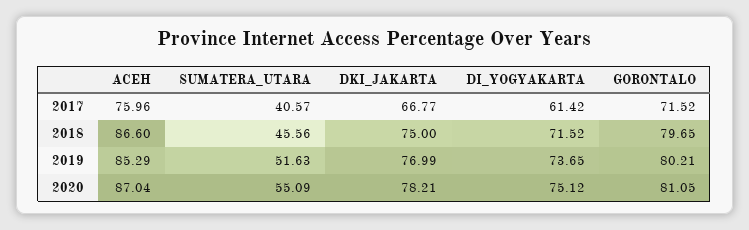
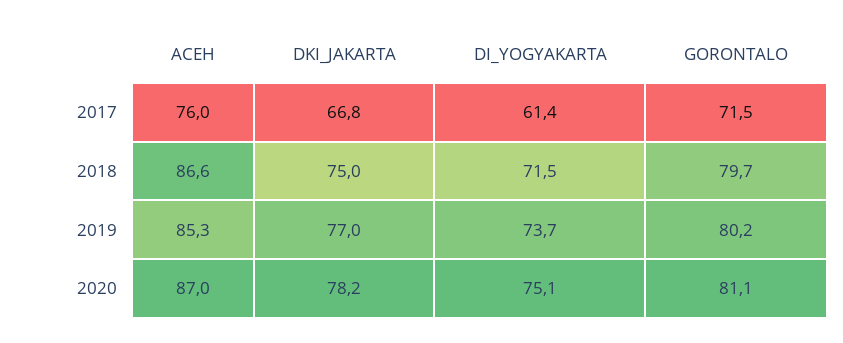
SUMATERA_UTARA, 2017: 40.57 -> none
SUMATERA_UTARA, 2018: 45.56 -> none
SUMATERA_UTARA, 2019: 51.63 -> none
SUMATERA_UTARA, 2020: 55.09 -> none

